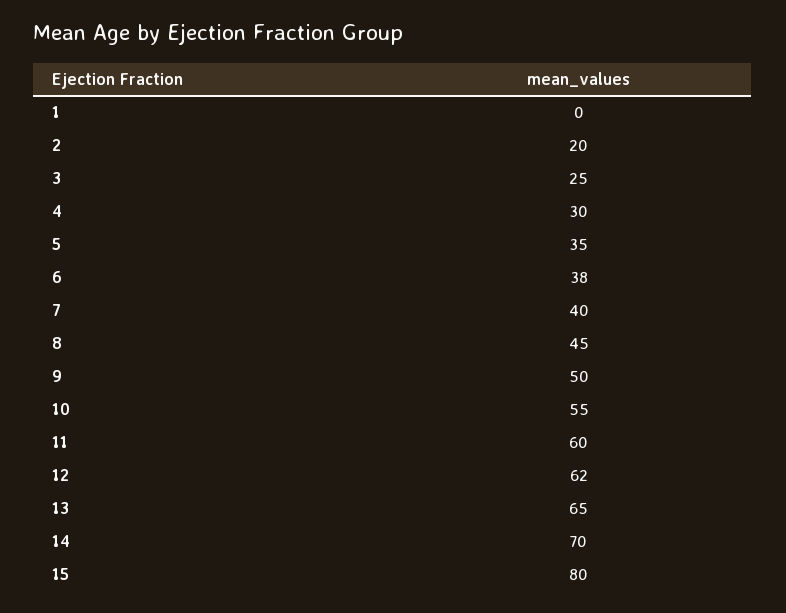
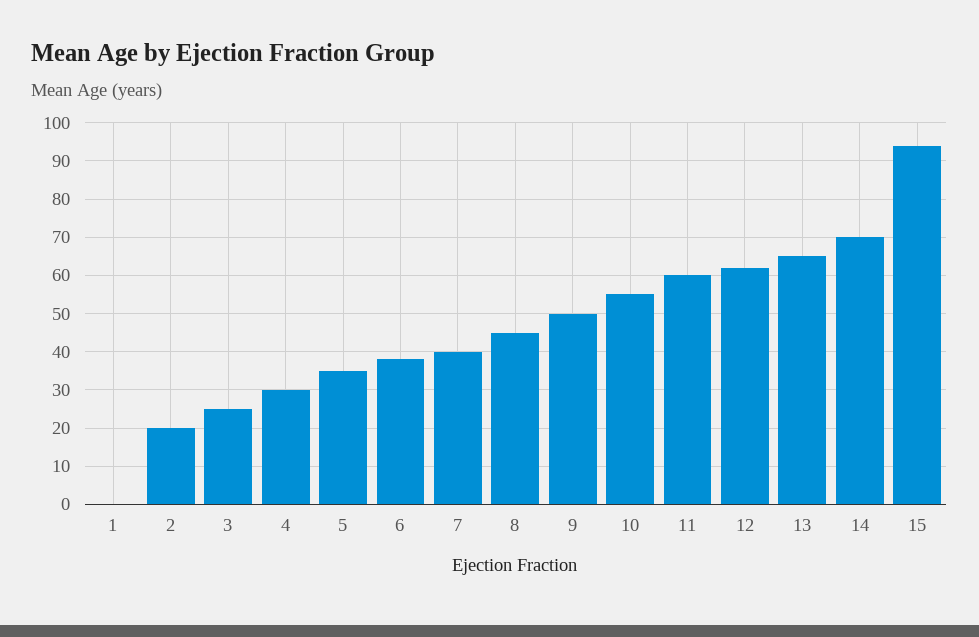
15: 80 -> 95

